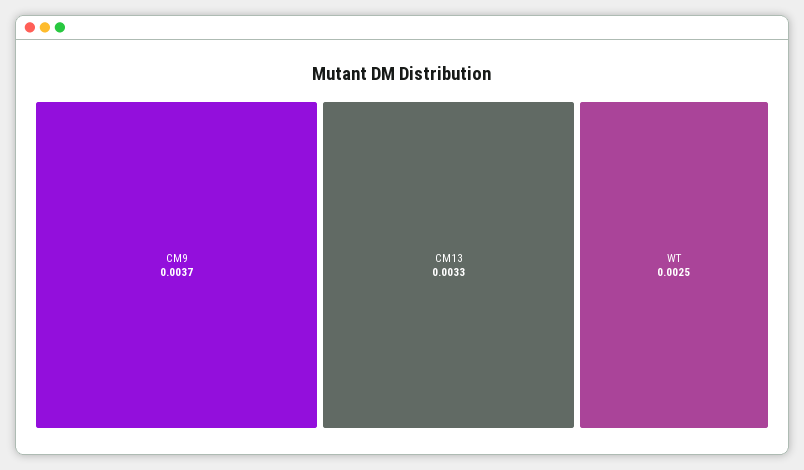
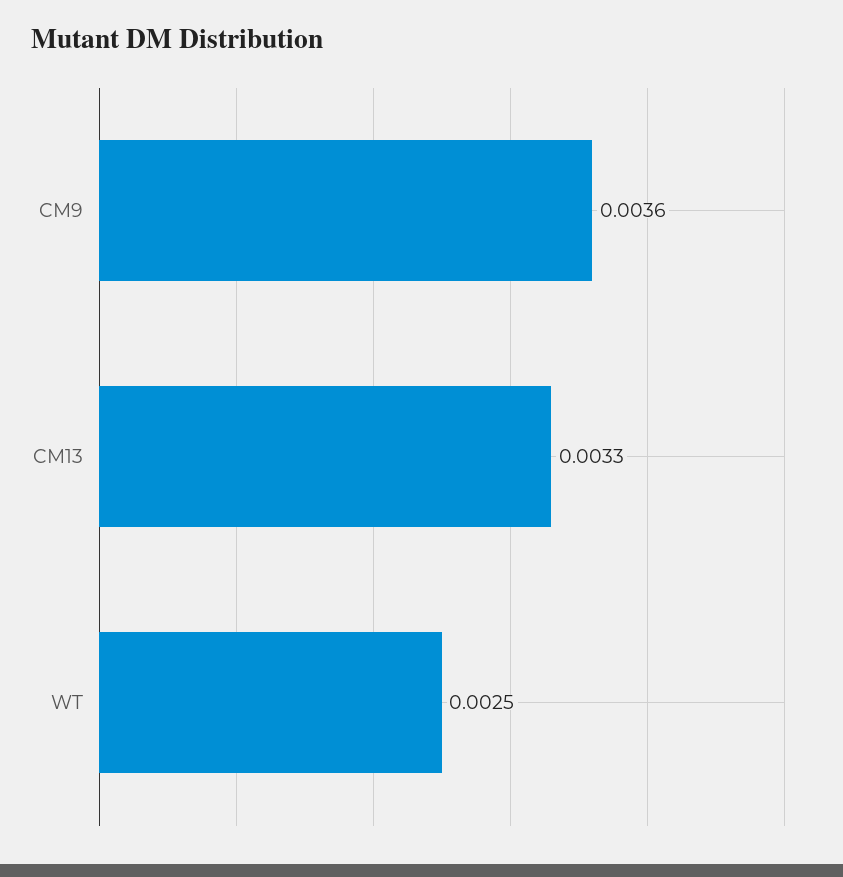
CM9: 0.0037 -> 0.0036

